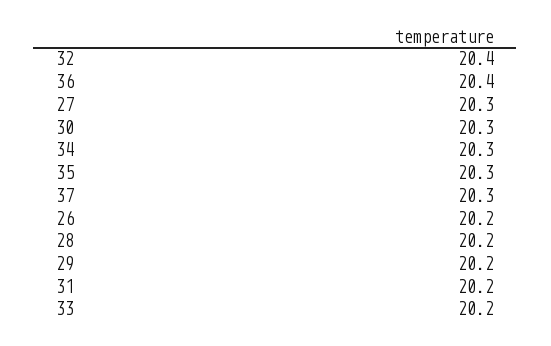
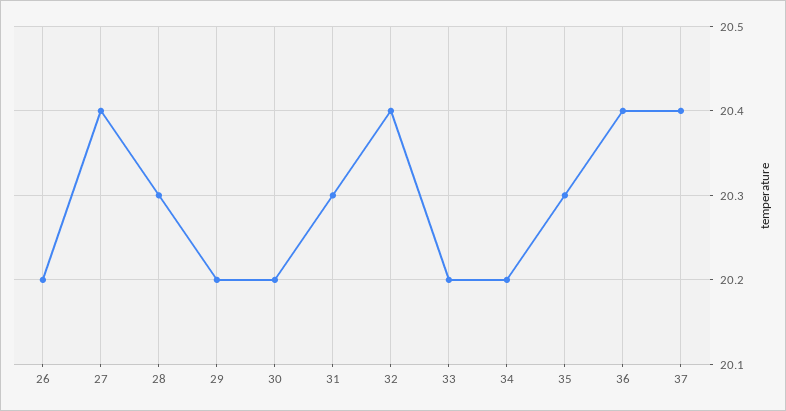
27: 20.3 -> 20.4
30: 20.3 -> 20.2
34: 20.3 -> 20.2
37: 20.3 -> 20.4
28: 20.2 -> 20.3
31: 20.2 -> 20.3

